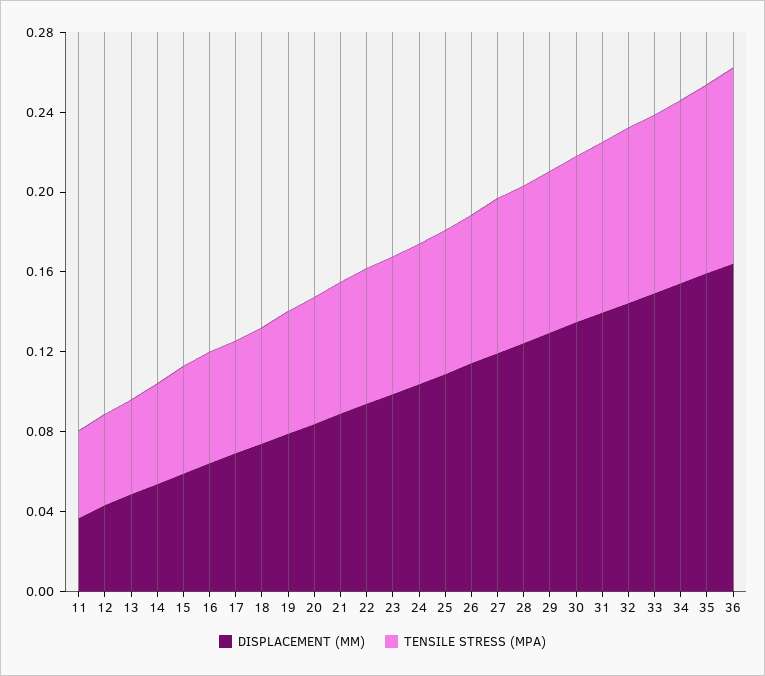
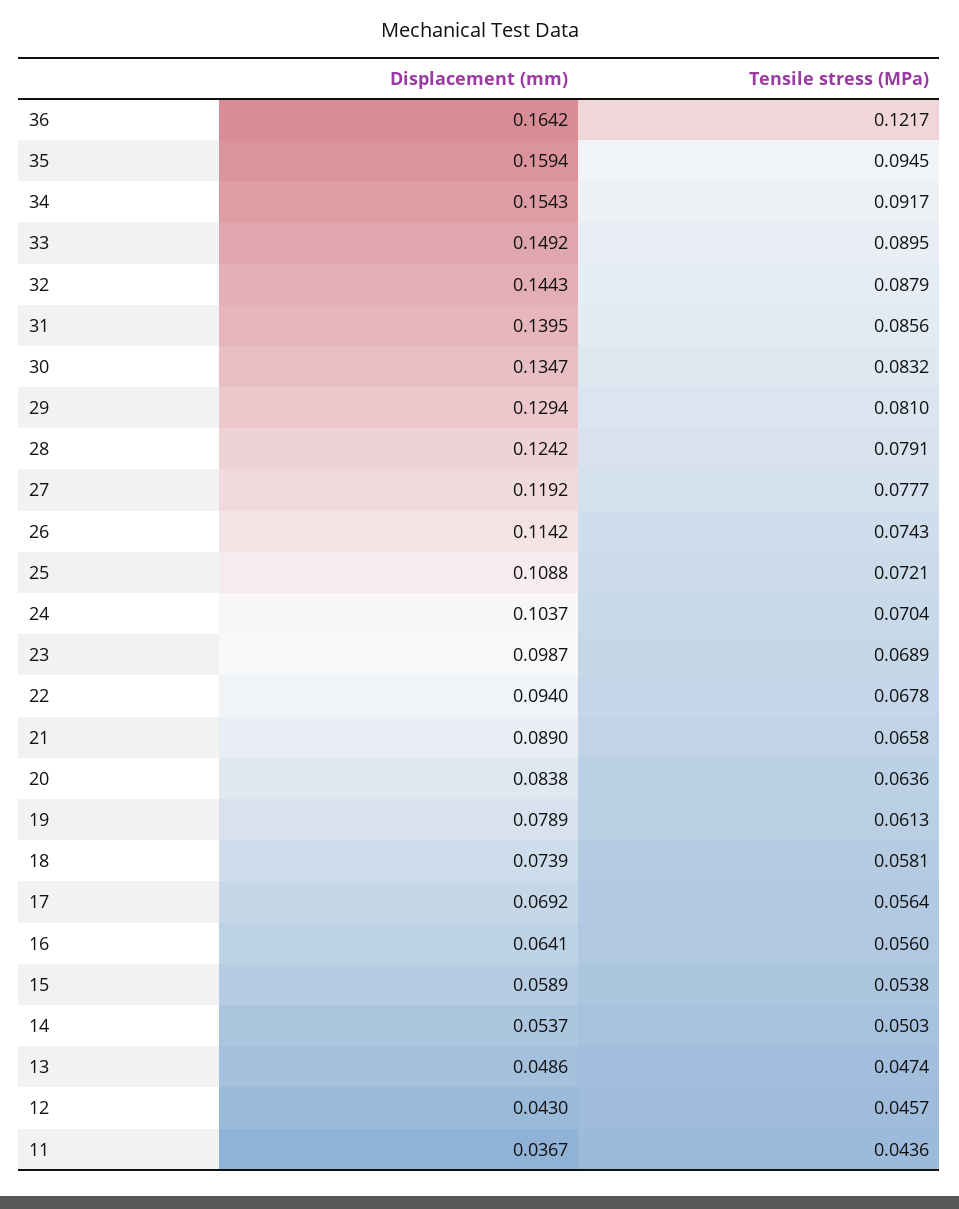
TENSILE STRESS (MPA), 36: 0.1 -> 0.1217

